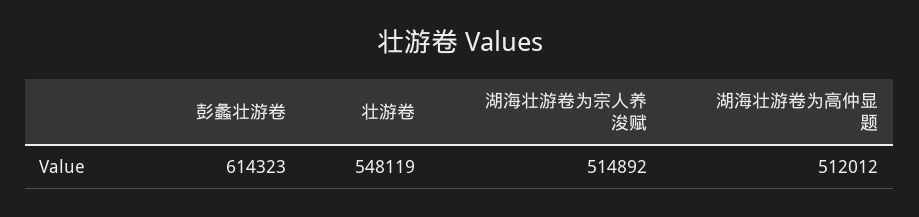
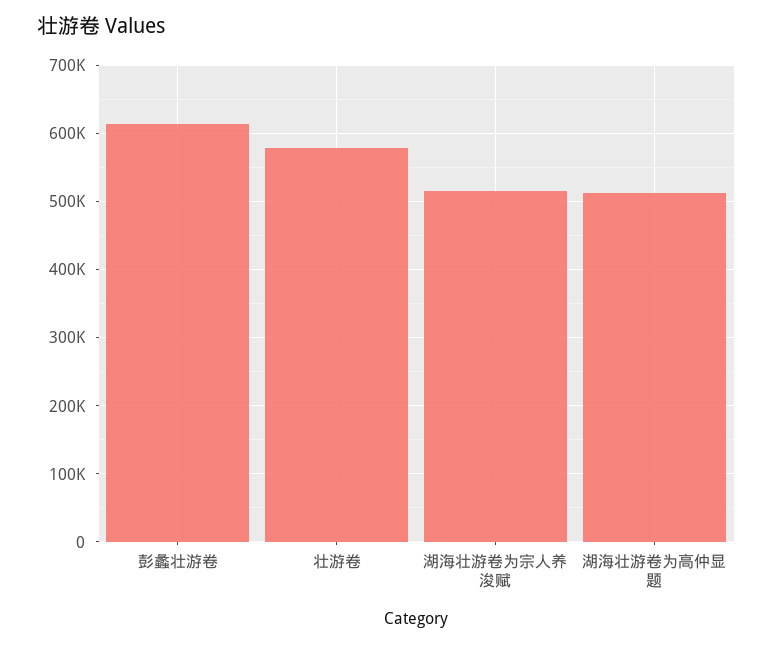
壮游卷: 548119 -> 580000

